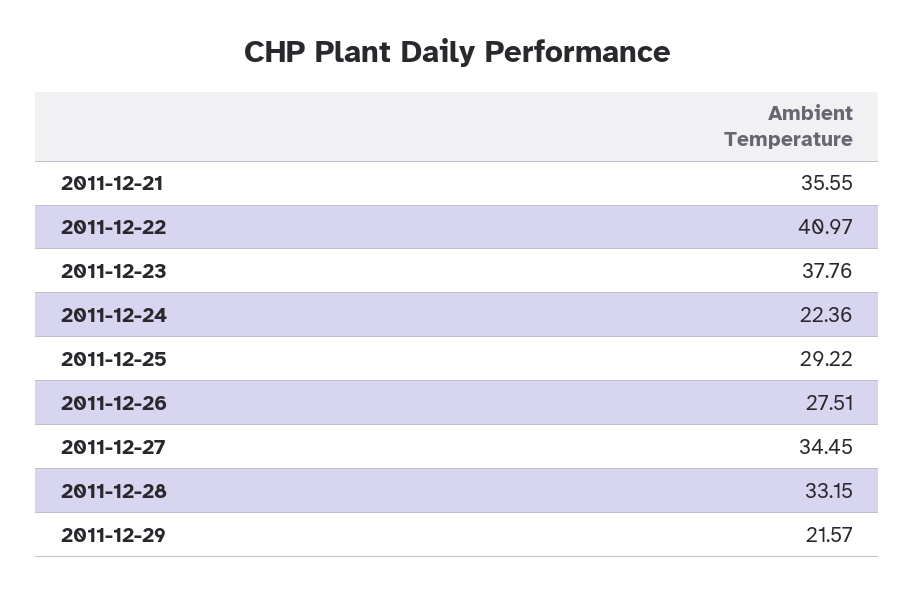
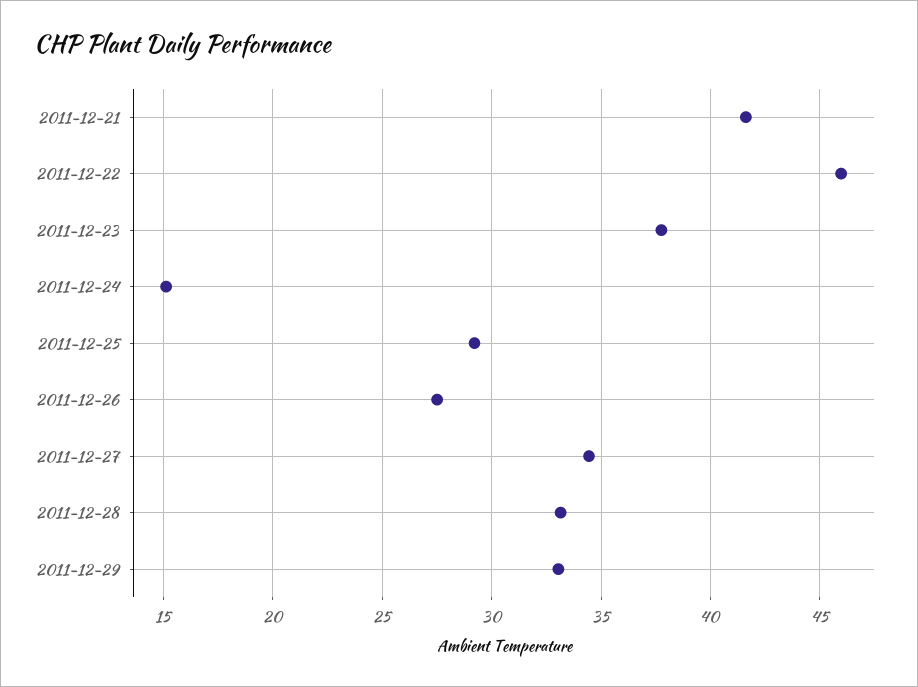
2011-12-21: 35.55 -> 41.5
2011-12-22: 40.97 -> 46
2011-12-24: 22.36 -> 15
2011-12-29: 21.57 -> 33

